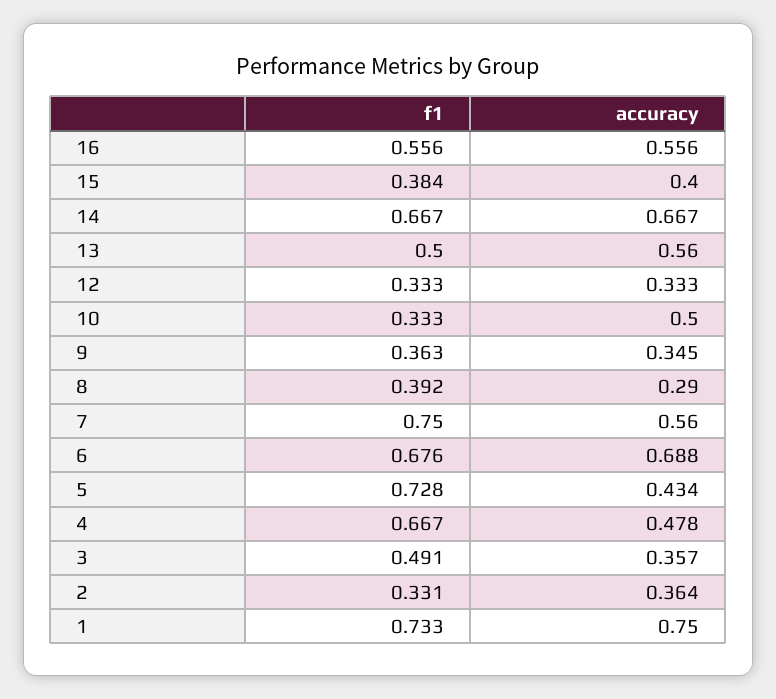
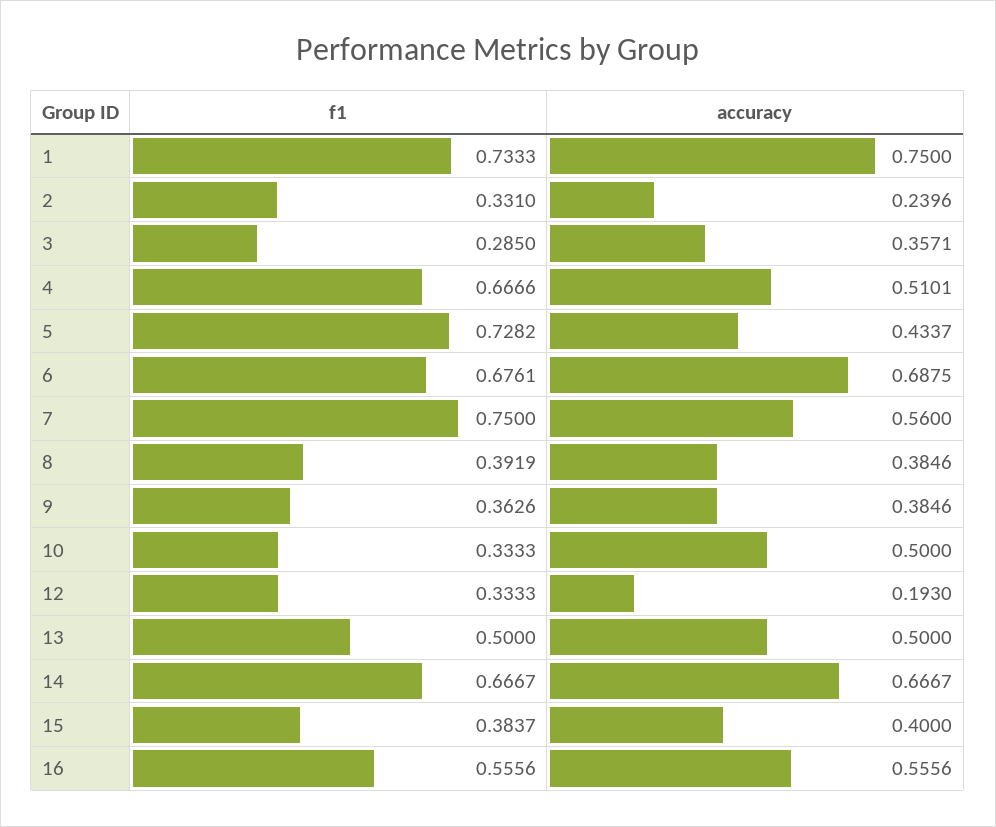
accuracy, 13: 0.56 -> 0.5
accuracy, 12: 0.333 -> 0.193
accuracy, 9: 0.345 -> 0.3846
accuracy, 8: 0.29 -> 0.3846
accuracy, 4: 0.478 -> 0.5101
f1, 3: 0.491 -> 0.285
accuracy, 2: 0.364 -> 0.2396

